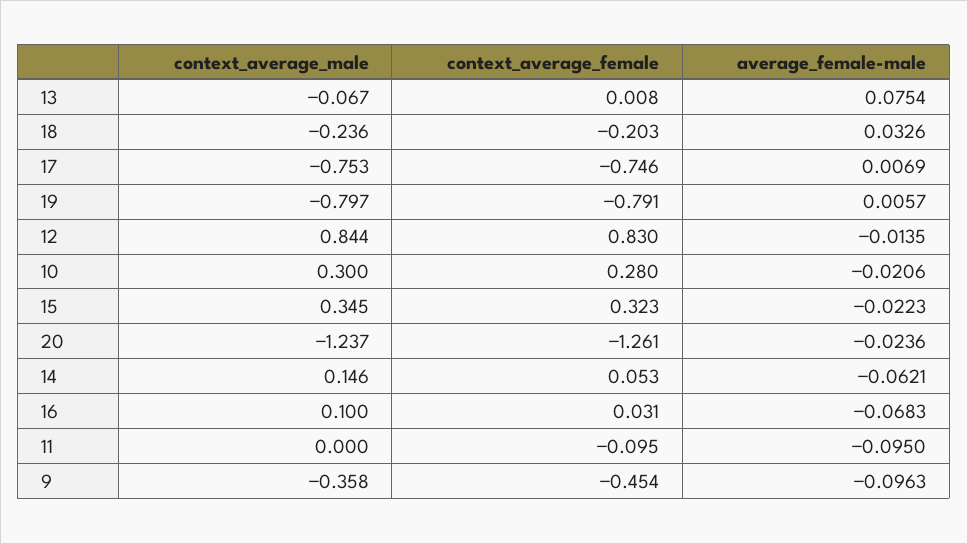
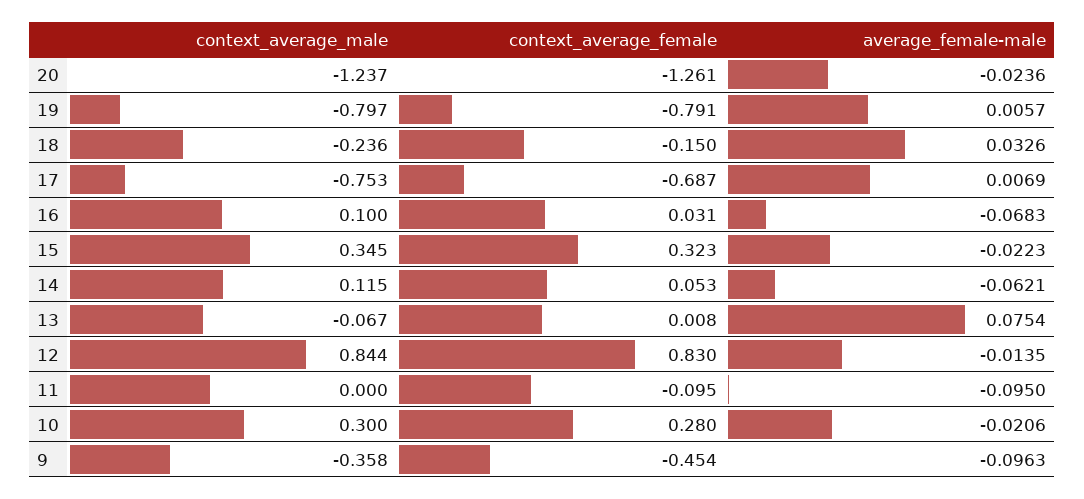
context_average_female, 18: -0.203 -> -0.15
context_average_female, 17: -0.746 -> -0.687
context_average_male, 14: 0.146 -> 0.115

